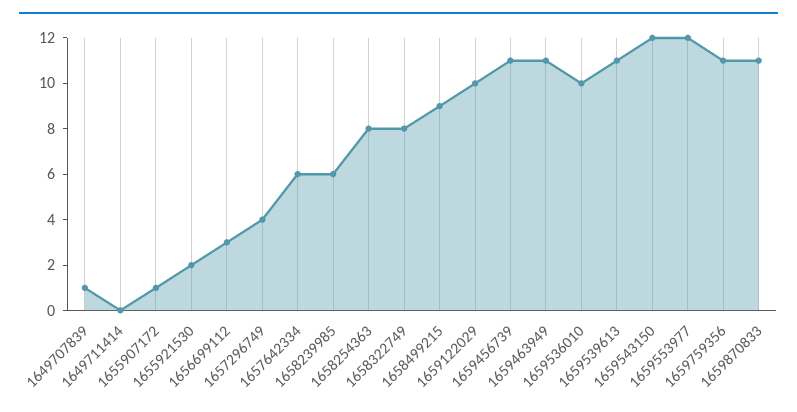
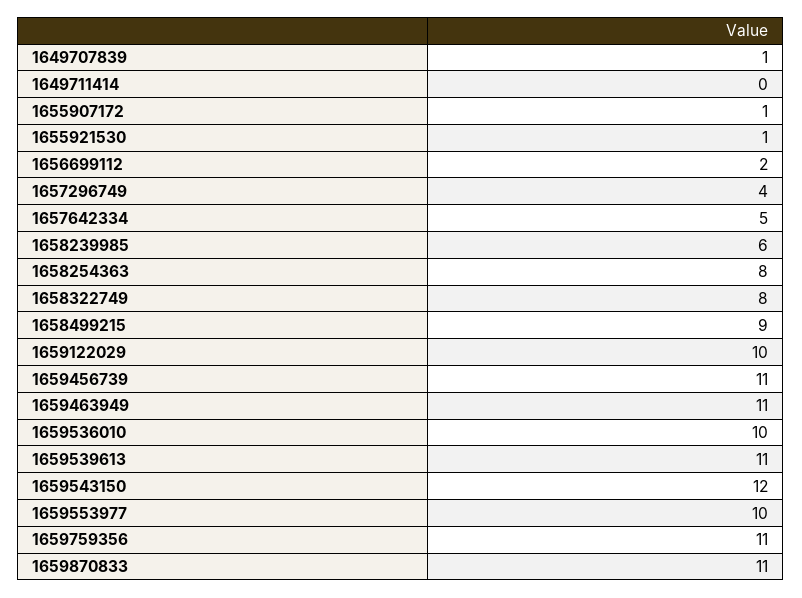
1655921530: 2 -> 1
1656699112: 3 -> 2
1657642334: 6 -> 5
1659553977: 12 -> 10

